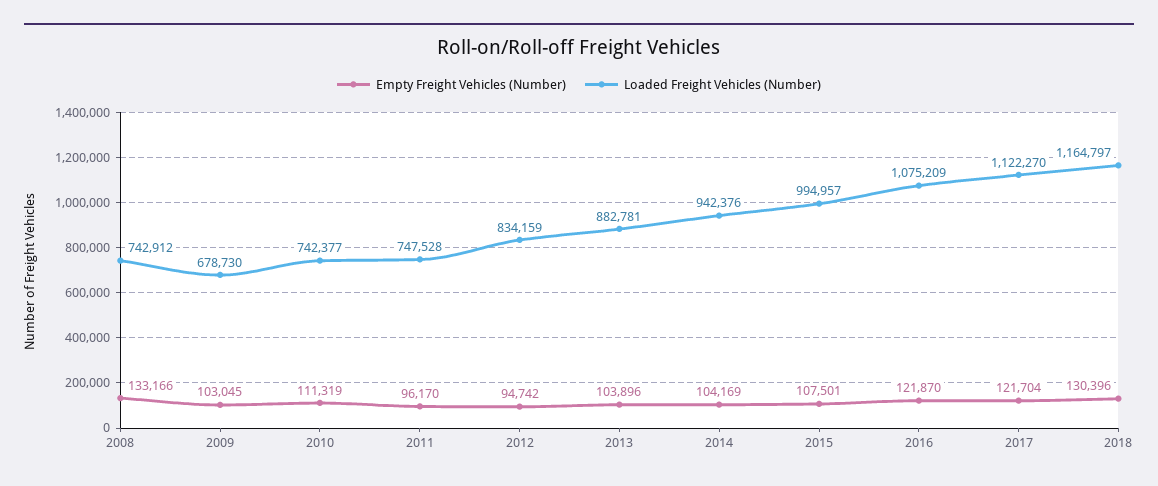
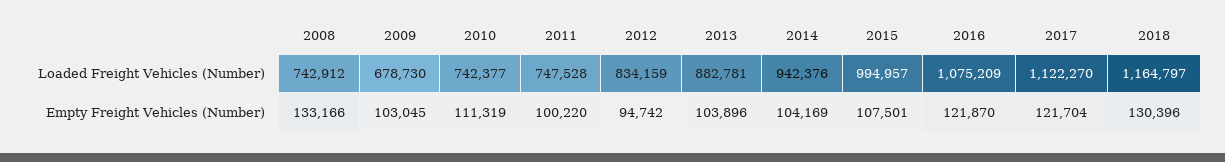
Empty Freight Vehicles (Number), 2011: 96170 -> 100220

